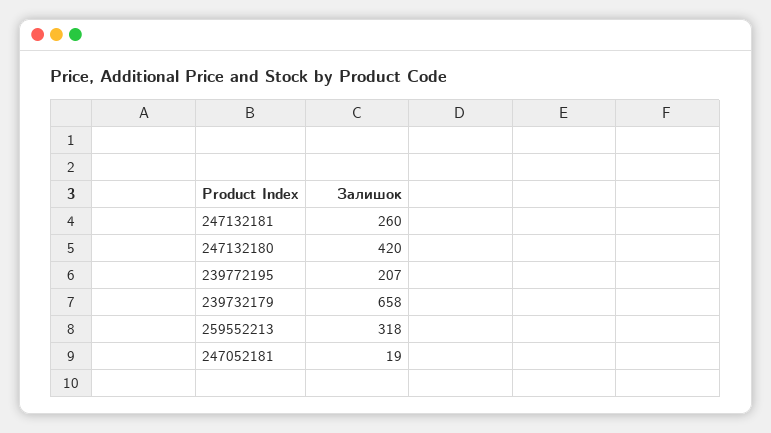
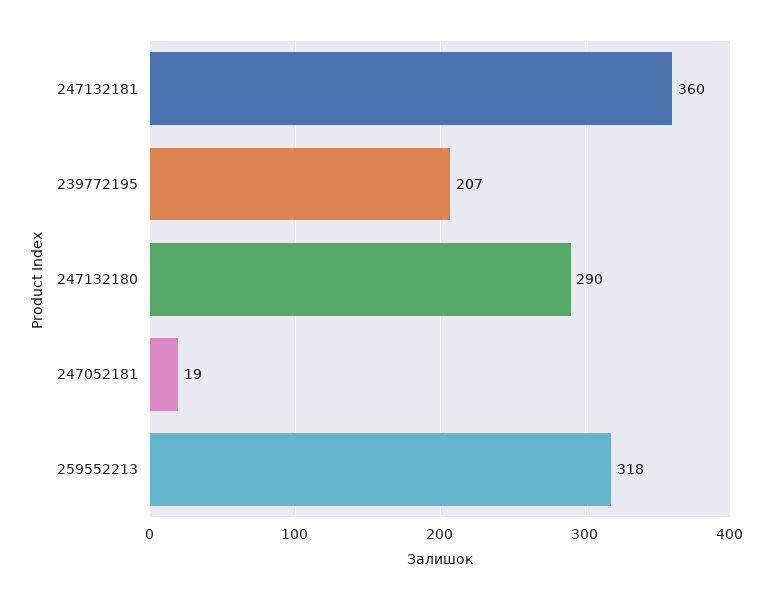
247132181: 260 -> 360
247132180: 420 -> 290
239732179: 658 -> none

